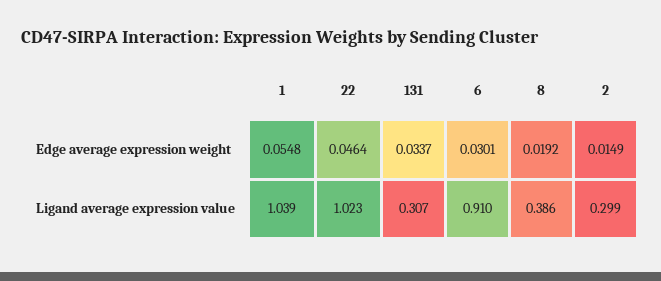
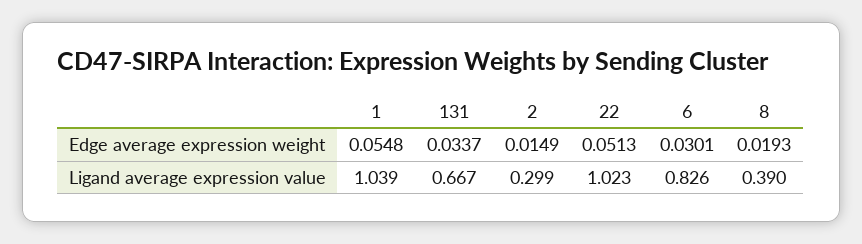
22, Edge average expression weight: 0.0464 -> 0.0513
8, Edge average expression weight: 0.0192 -> 0.0193
131, Ligand average expression value: 0.307 -> 0.667
6, Ligand average expression value: 0.91 -> 0.826
8, Ligand average expression value: 0.386 -> 0.39

